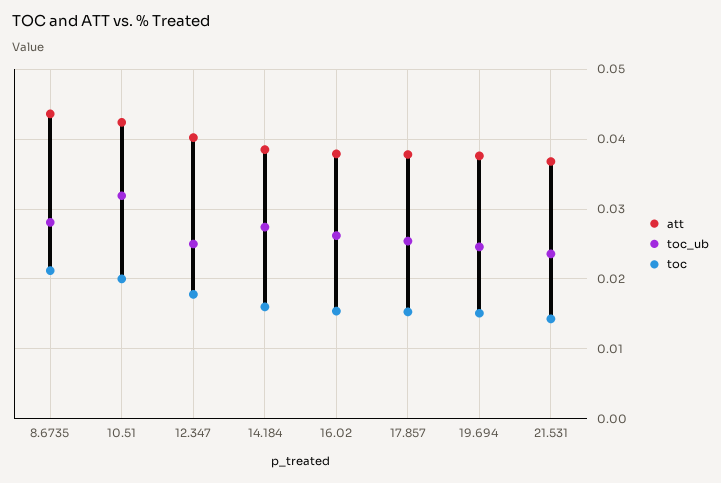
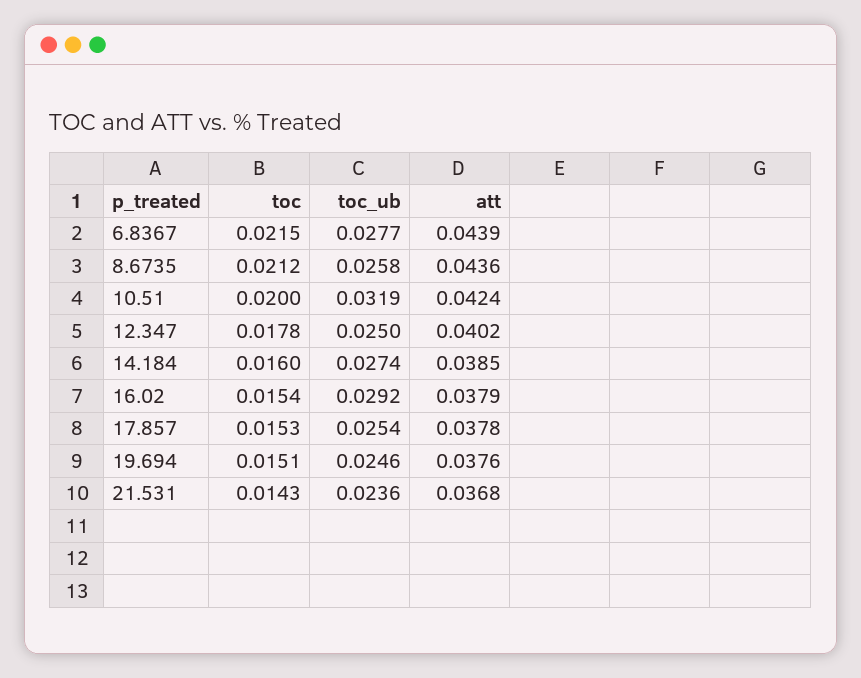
toc_ub, 8.6735: 0.028 -> 0.0258
toc_ub, 16.02: 0.026 -> 0.0292
toc, 6.8367: none -> 0.0215
toc_ub, 6.8367: none -> 0.0277
att, 6.8367: none -> 0.0439

